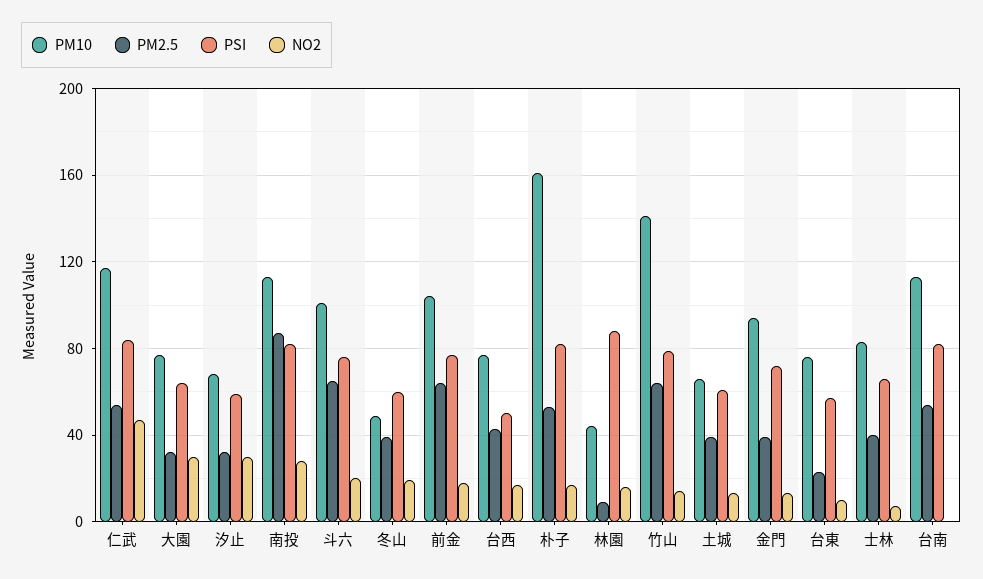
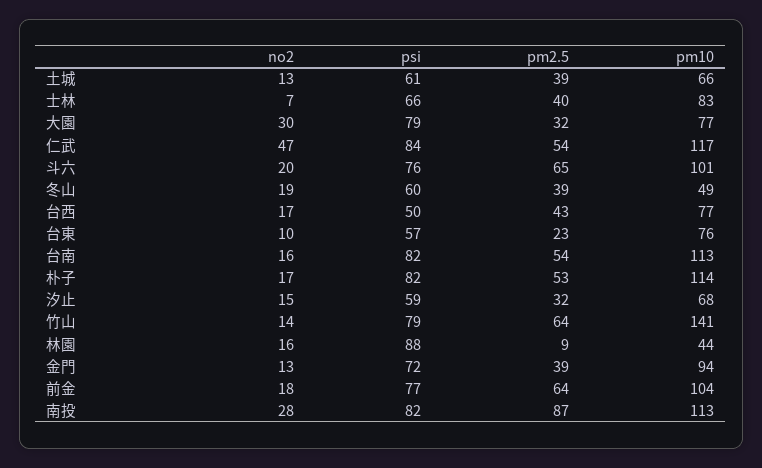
PSI, 大園: 65 -> 79
NO2, 汐止: 30 -> 15
PM10, 朴子: 160 -> 114
NO2, 台南: 0 -> 16

